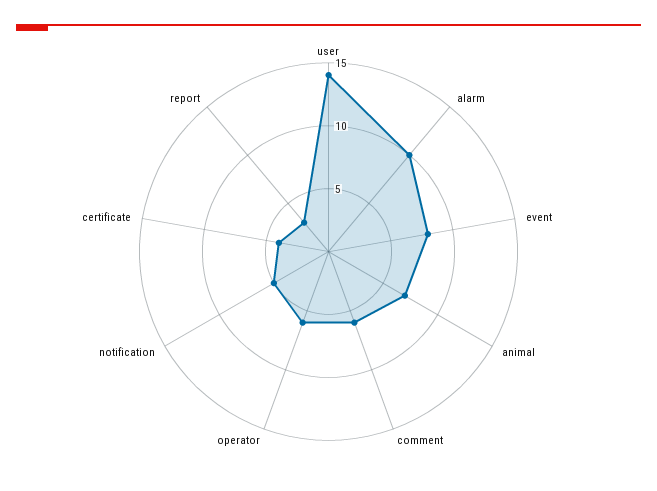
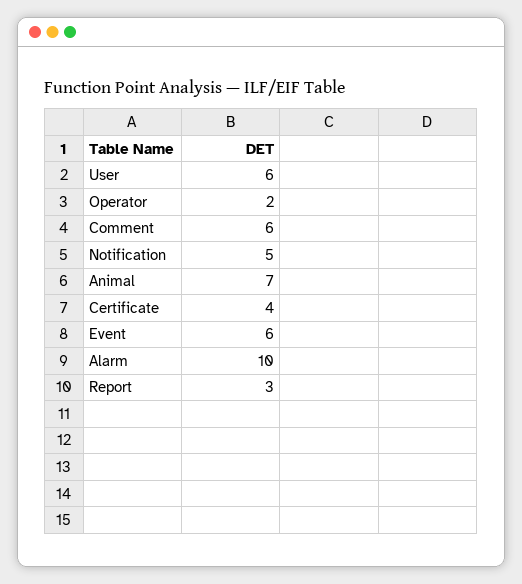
user: 14 -> 6
event: 8 -> 6
operator: 6 -> 2

